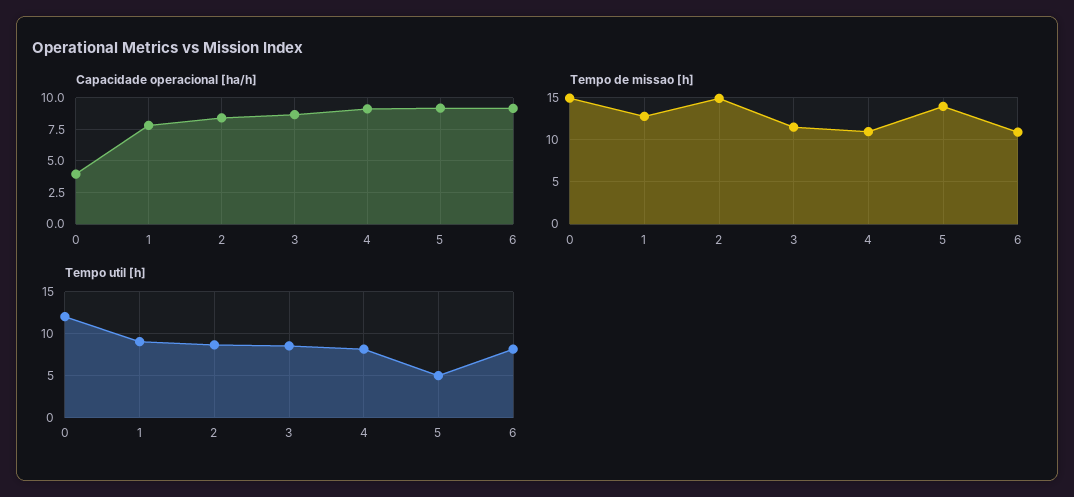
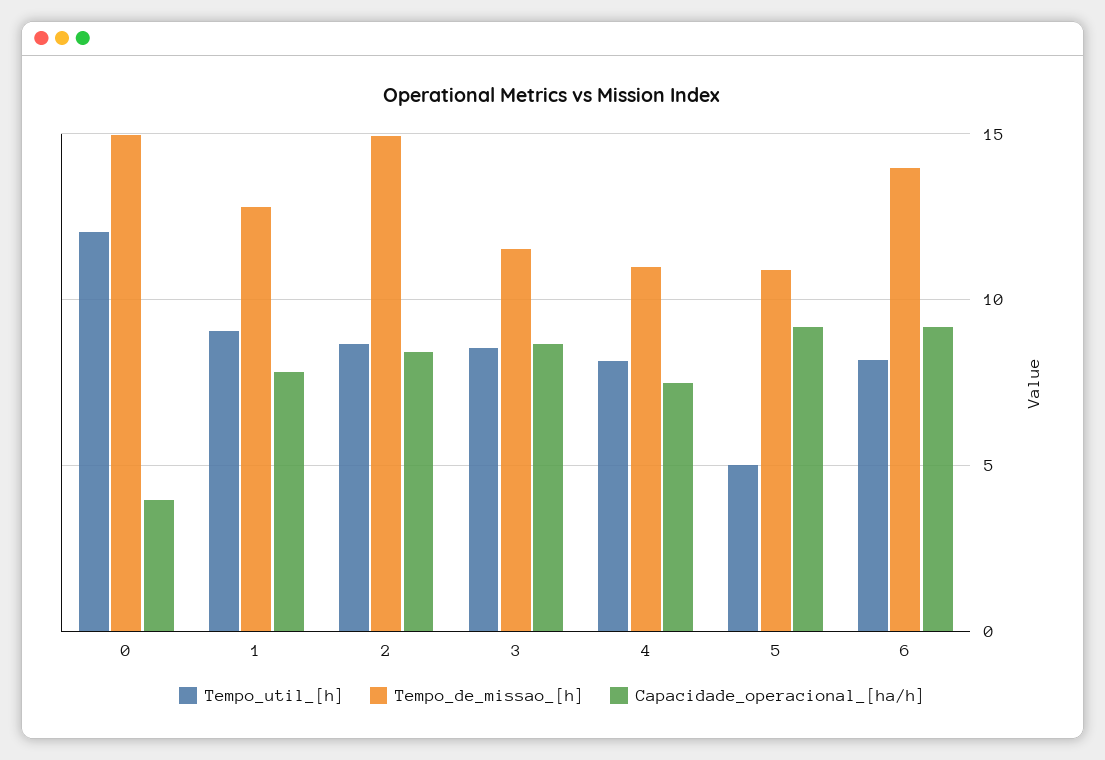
Capacidade operacional [ha/h], 4: 9 -> 7.5
Tempo de missao [h], 5: 14 -> 11
Tempo de missao [h], 6: 11 -> 14

